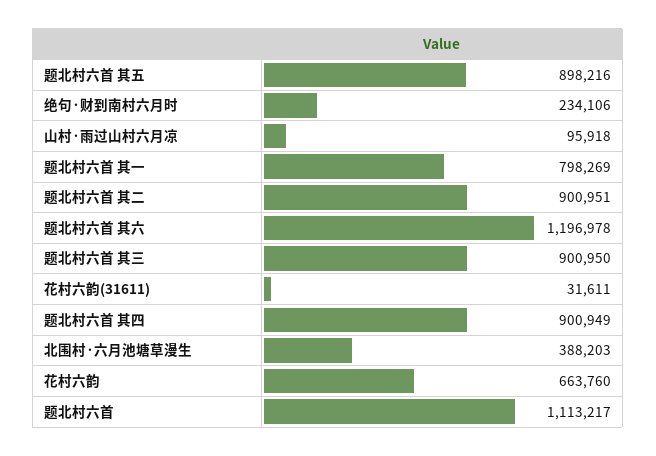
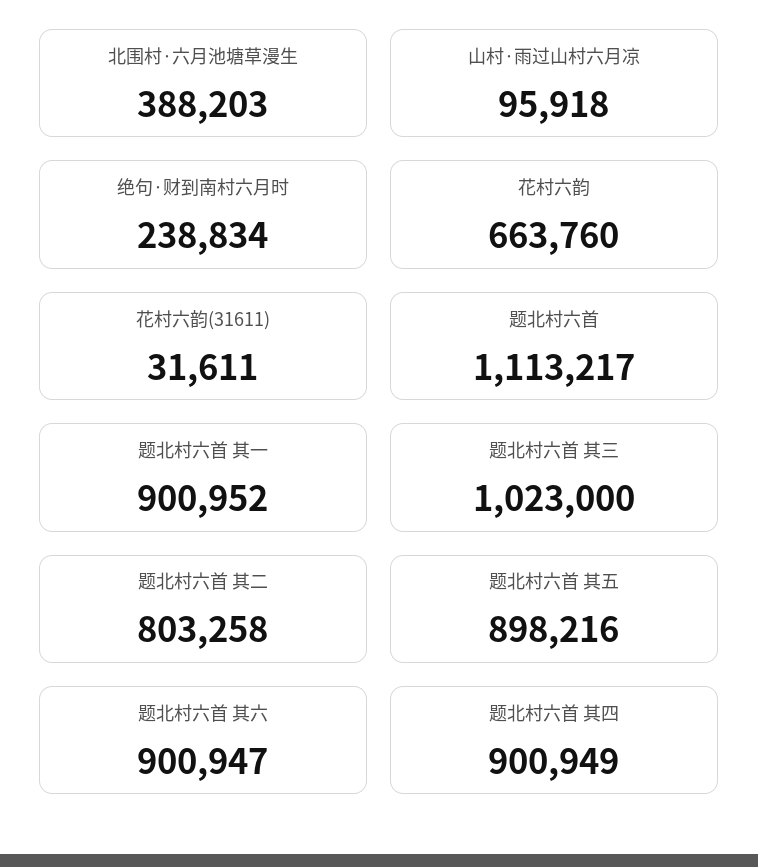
绝句·财到南村六月时: 234106 -> 238834
题北村六首 其一: 798269 -> 900952
题北村六首 其二: 900951 -> 803258
题北村六首 其六: 1196978 -> 900947
题北村六首 其三: 900950 -> 1023000

